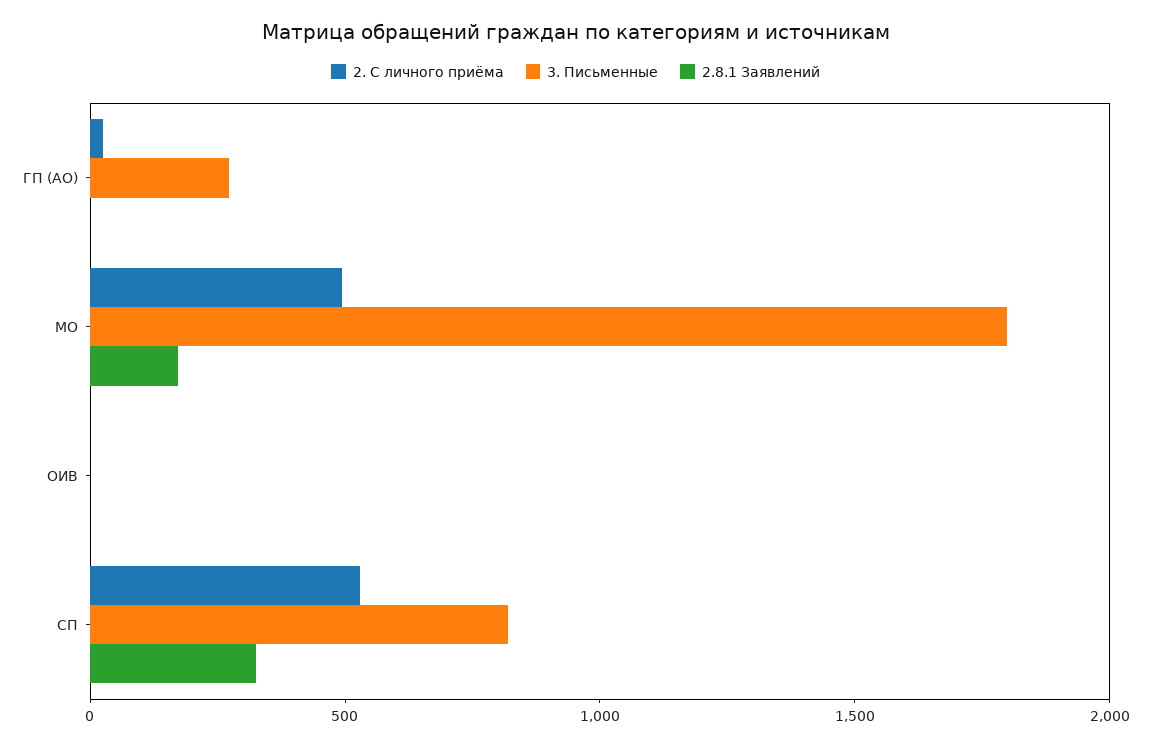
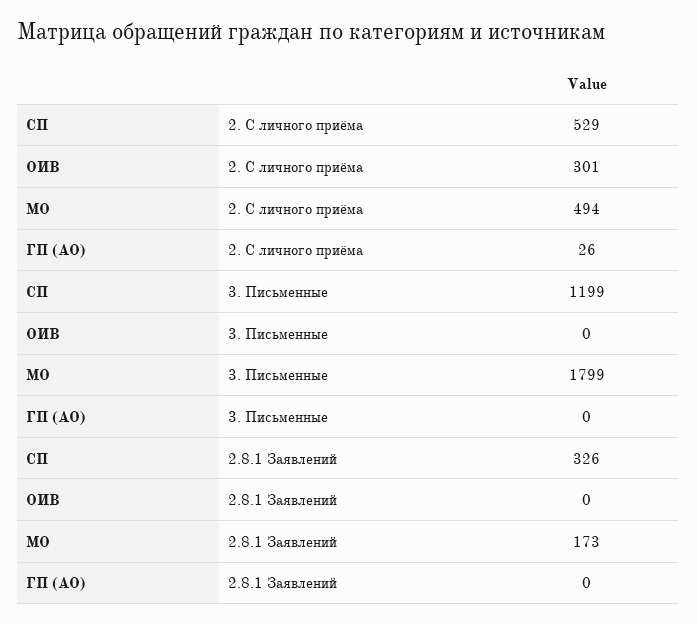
3. Письменные, ГП (АО): 300 -> 0
2. С личного приёма, ОИВ: 0 -> 301
3. Письменные, СП: 800 -> 1199

